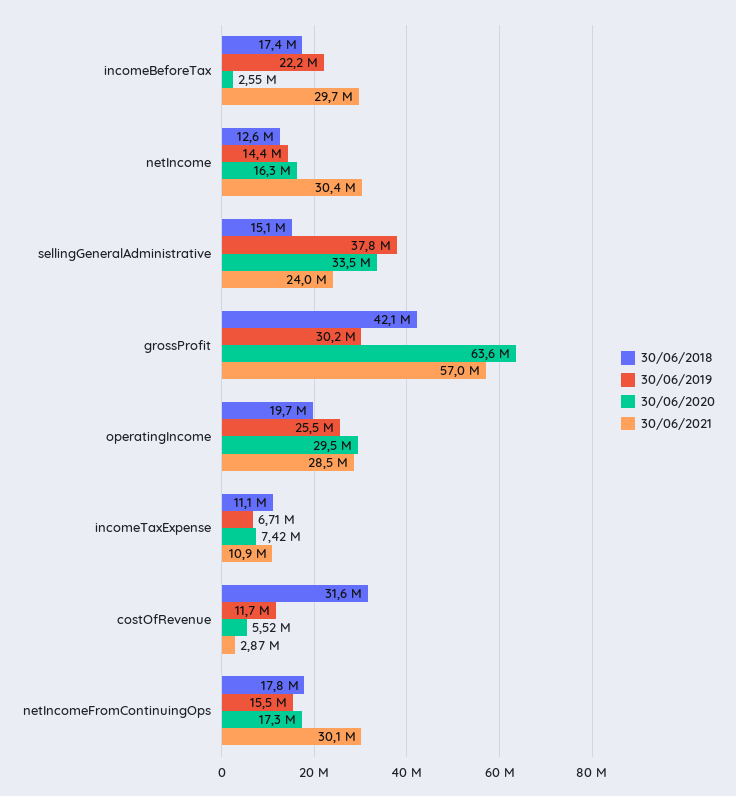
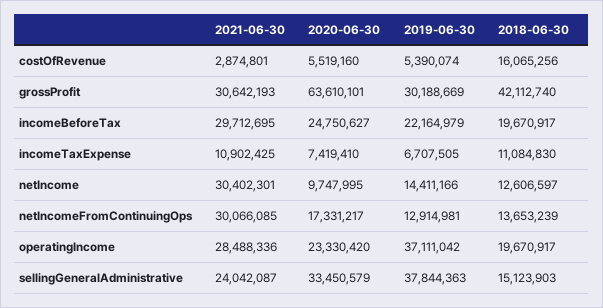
30/06/2018, incomeBeforeTax: 17400000 -> 19670917
30/06/2020, incomeBeforeTax: 2550000 -> 24750627
30/06/2020, netIncome: 16300000 -> 9747995
30/06/2021, grossProfit: 57000000 -> 30642193
30/06/2019, operatingIncome: 25500000 -> 37111042
30/06/2020, operatingIncome: 29500000 -> 23330420
30/06/2018, costOfRevenue: 31600000 -> 16065256
30/06/2019, costOfRevenue: 11700000 -> 5390074
30/06/2018, netIncomeFromContinuingOps: 17800000 -> 13653239
30/06/2019, netIncomeFromContinuingOps: 15500000 -> 12914981

